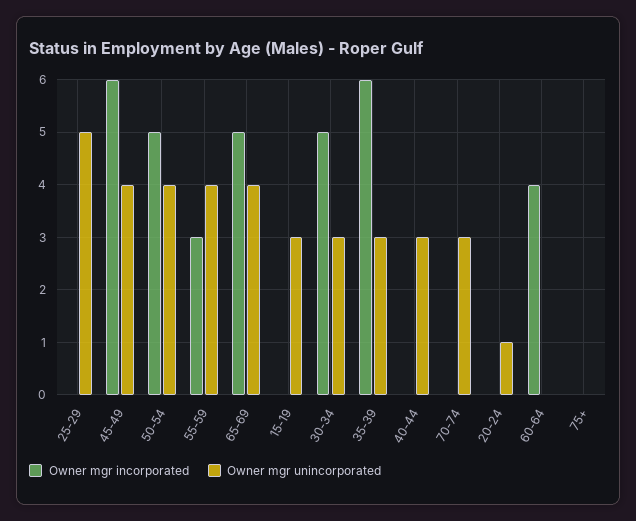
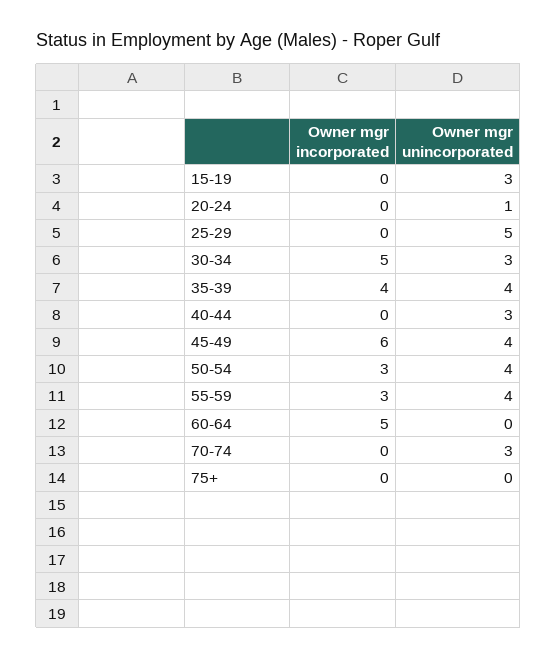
Owner mgr incorporated, 50-54: 5 -> 3
Owner mgr incorporated, 65-69: 5 -> none
Owner mgr unincorporated, 65-69: 4 -> none
Owner mgr incorporated, 35-39: 6 -> 4
Owner mgr unincorporated, 35-39: 3 -> 4
Owner mgr incorporated, 60-64: 4 -> 5

